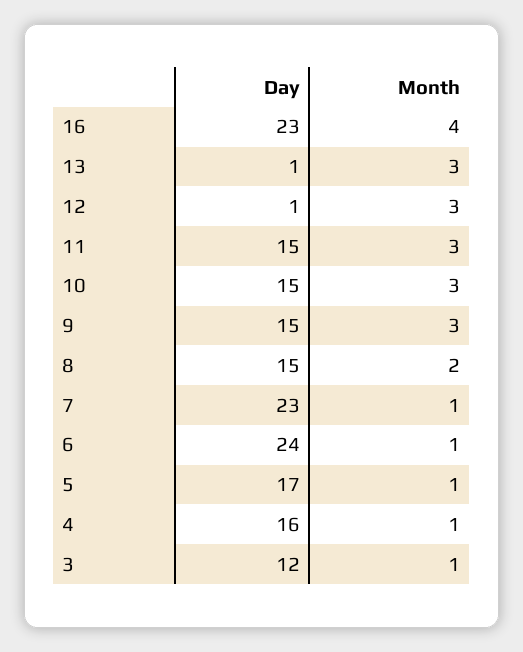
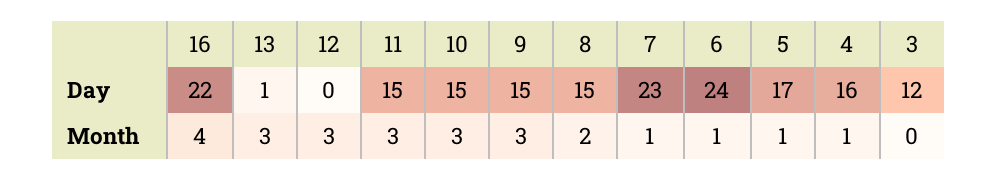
Day, 16: 23 -> 22
Day, 12: 1 -> 0
Month, 3: 1 -> 0

